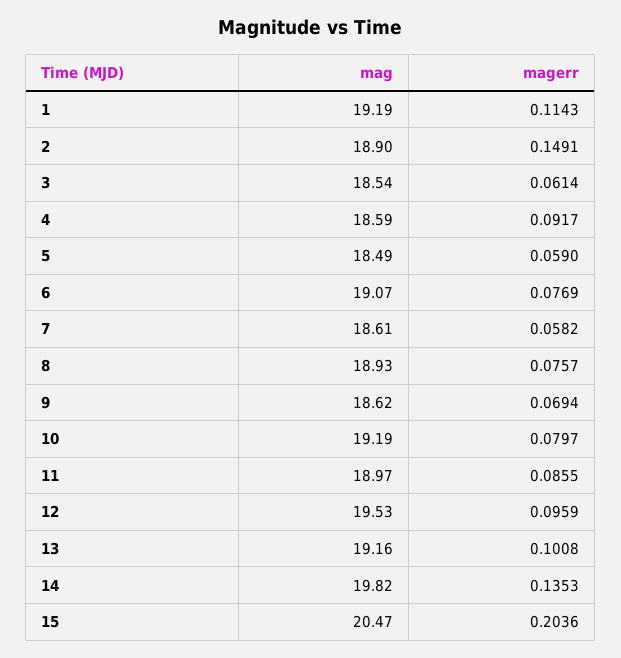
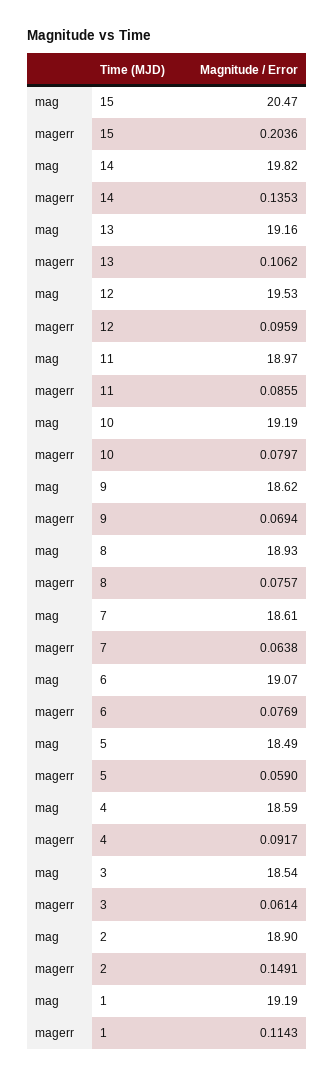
magerr, 7: 0.0582 -> 0.0638
magerr, 13: 0.1008 -> 0.1062

